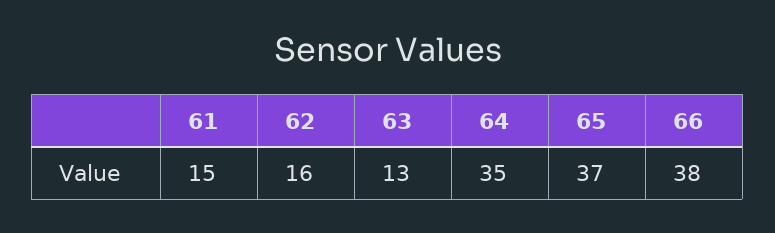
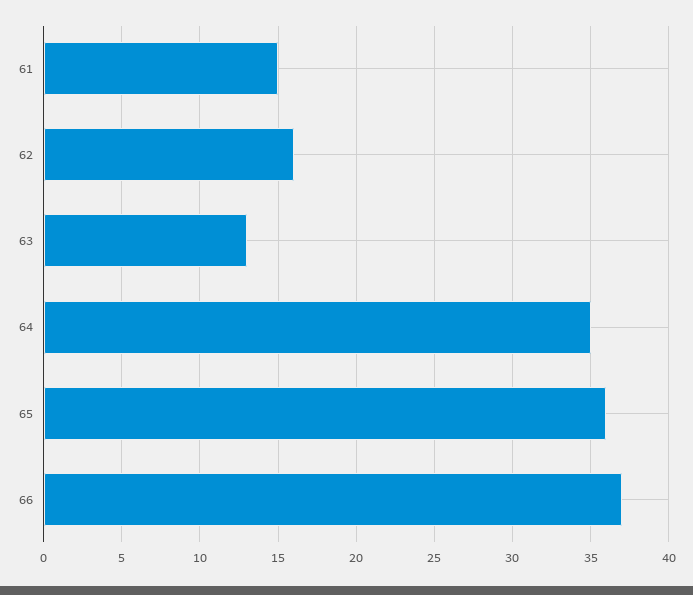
65: 37 -> 36
66: 38 -> 37

